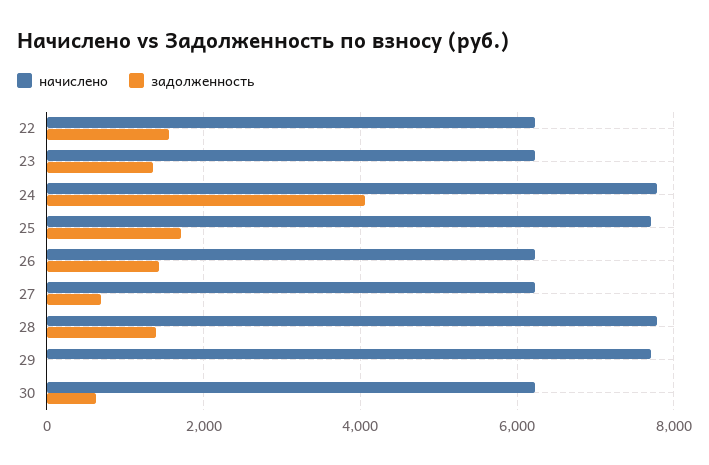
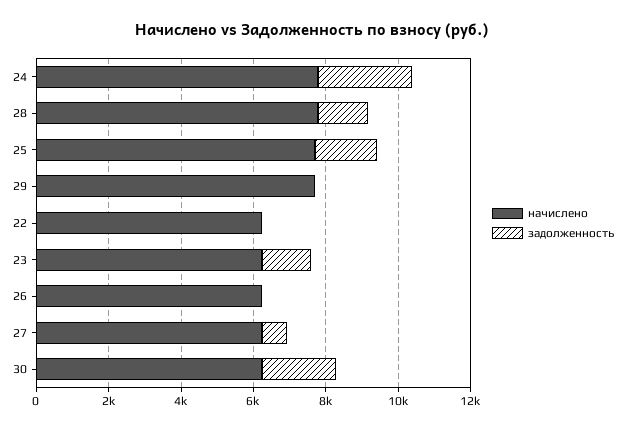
задолженность, 22: 1600 -> 0
задолженность, 24: 4000 -> 2500
задолженность, 26: 1400 -> 0
задолженность, 30: 600 -> 2000

